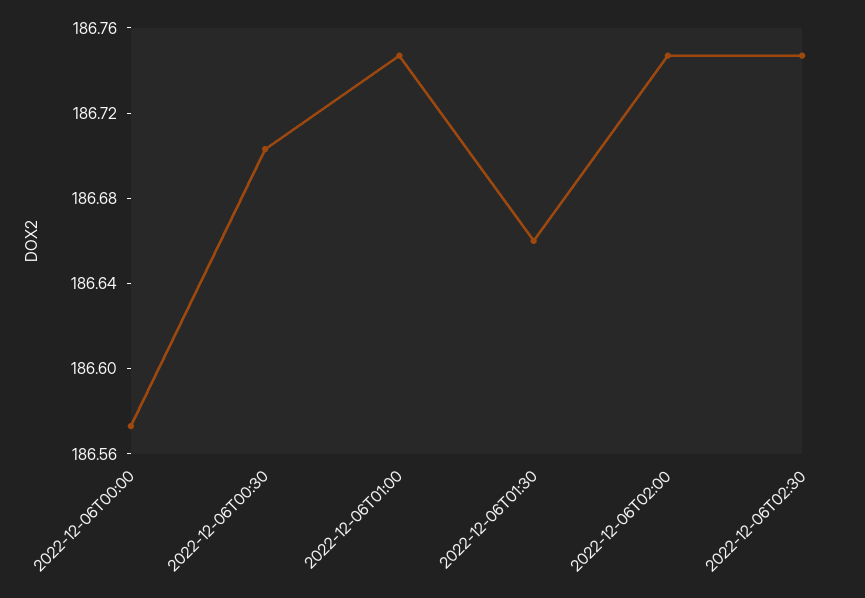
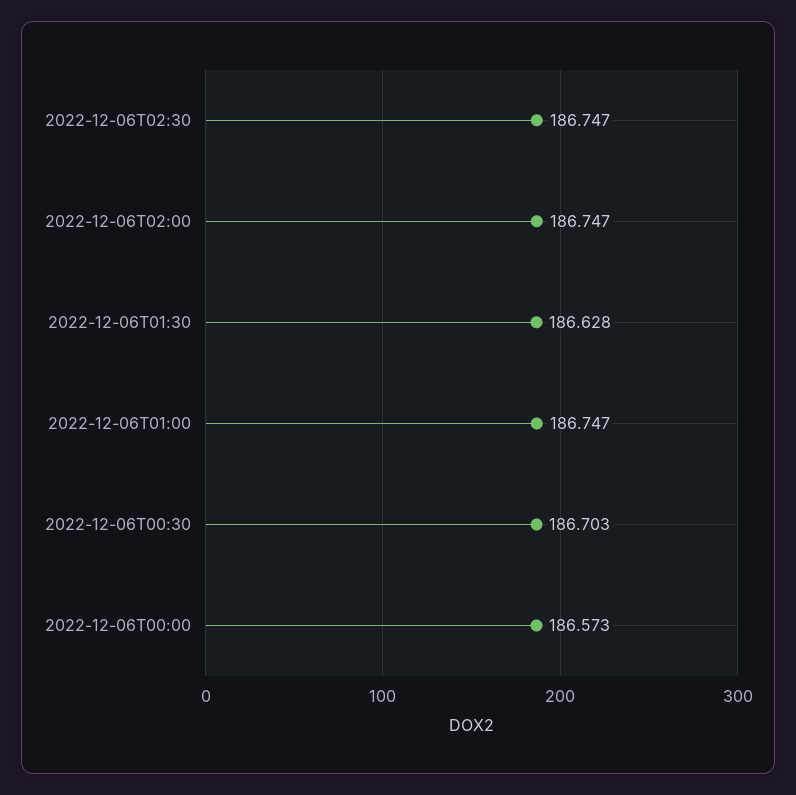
2022-12-06T01:30: 186.66 -> 186.628

